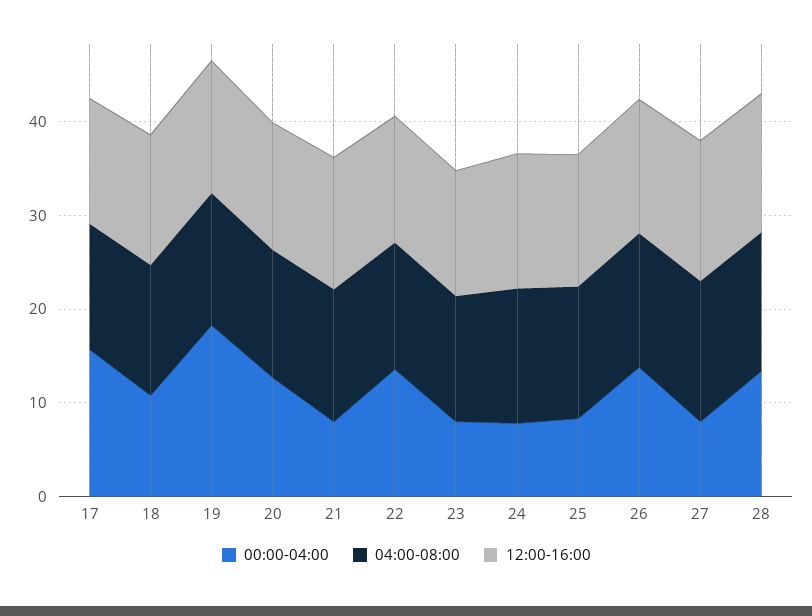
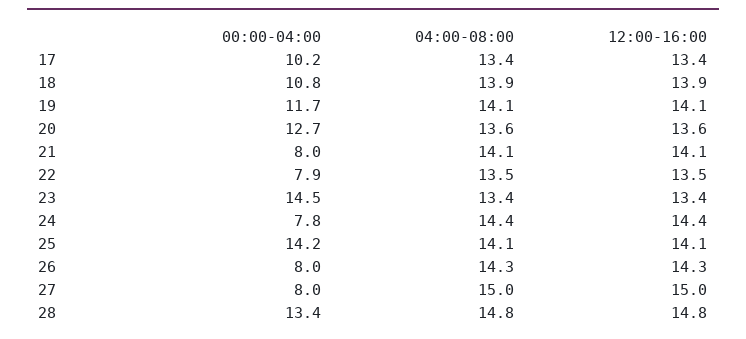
00:00-04:00, 17: 16 -> 10.2
00:00-04:00, 19: 18 -> 11.7
00:00-04:00, 22: 14 -> 7.9
00:00-04:00, 23: 8 -> 14.5
00:00-04:00, 25: 8 -> 14.2
00:00-04:00, 26: 14 -> 8

